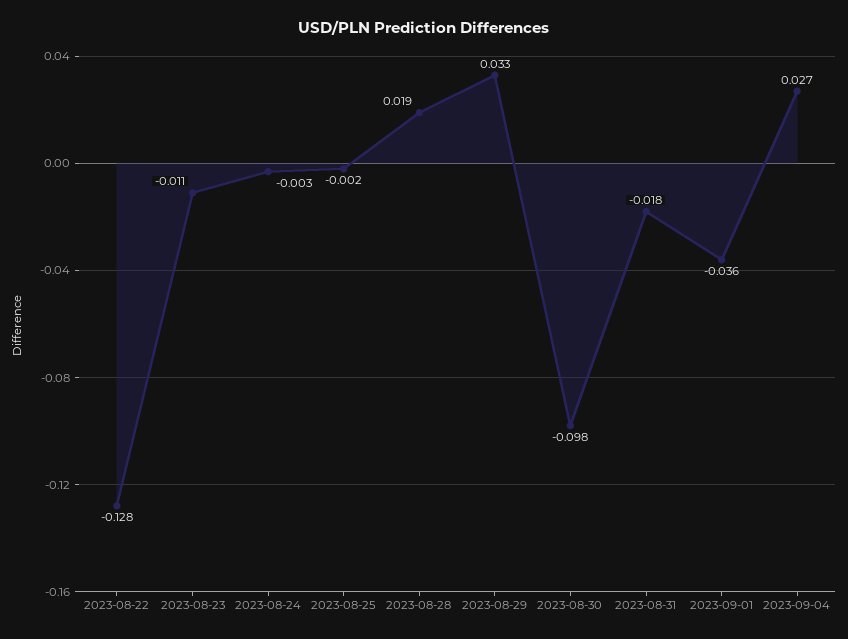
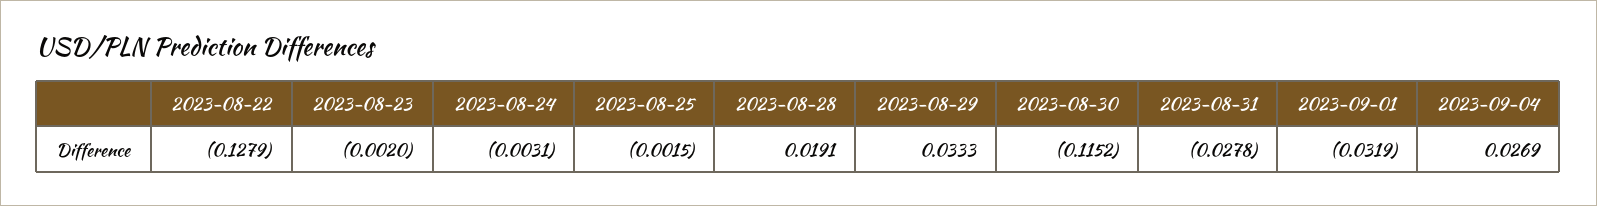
2023-08-23: -0.011 -> -0.002
2023-08-30: -0.098 -> -0.1152
2023-08-31: -0.018 -> -0.0278
2023-09-01: -0.036 -> -0.0319

